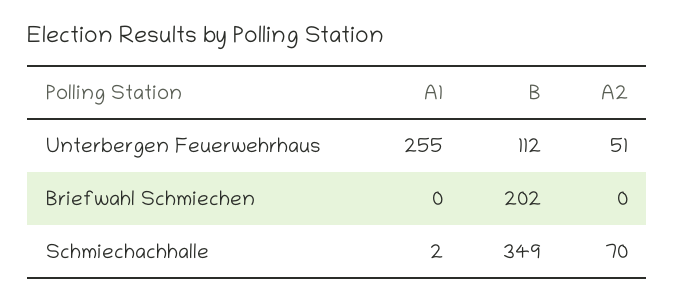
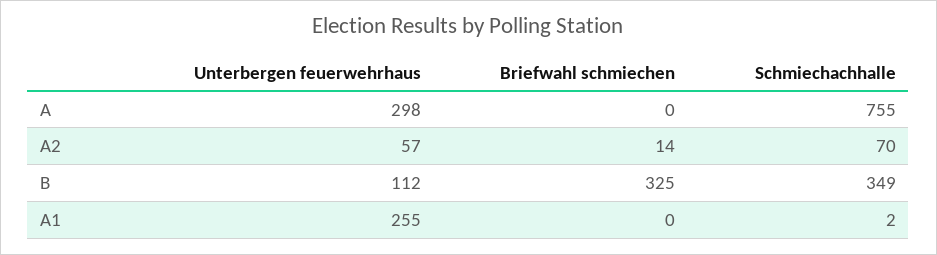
A2, Unterbergen Feuerwehrhaus: 51 -> 57
B, Briefwahl Schmiechen: 202 -> 325
A2, Briefwahl Schmiechen: 0 -> 14
A, Unterbergen Feuerwehrhaus: none -> 298
A, Briefwahl Schmiechen: none -> 0
A, Schmiechachhalle: none -> 755

